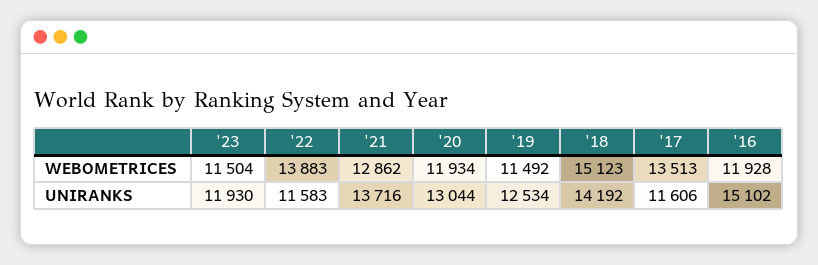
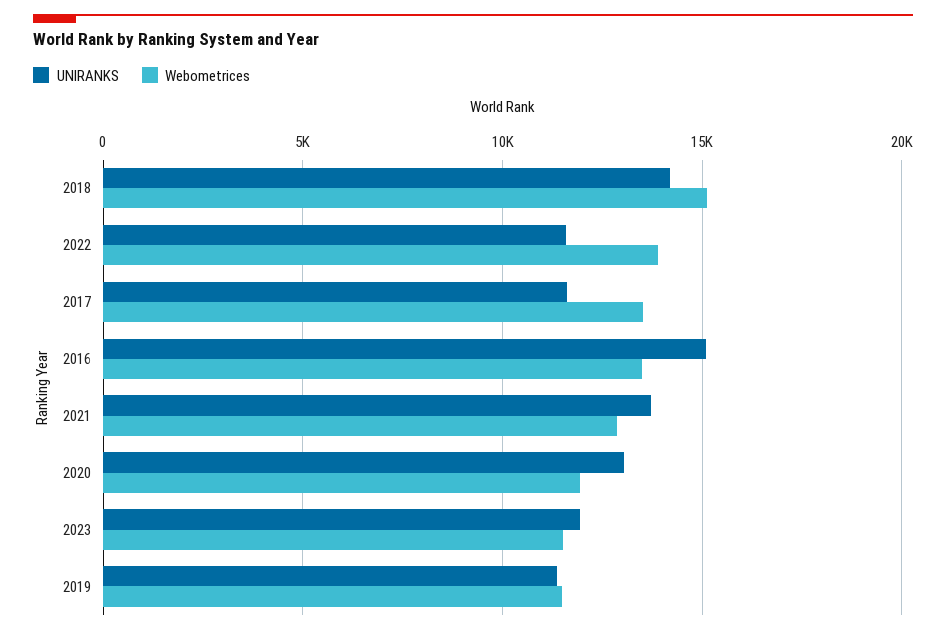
WEBOMETRICES, '16: 11928 -> 13500
UNIRANKS, '19: 12534 -> 11500

